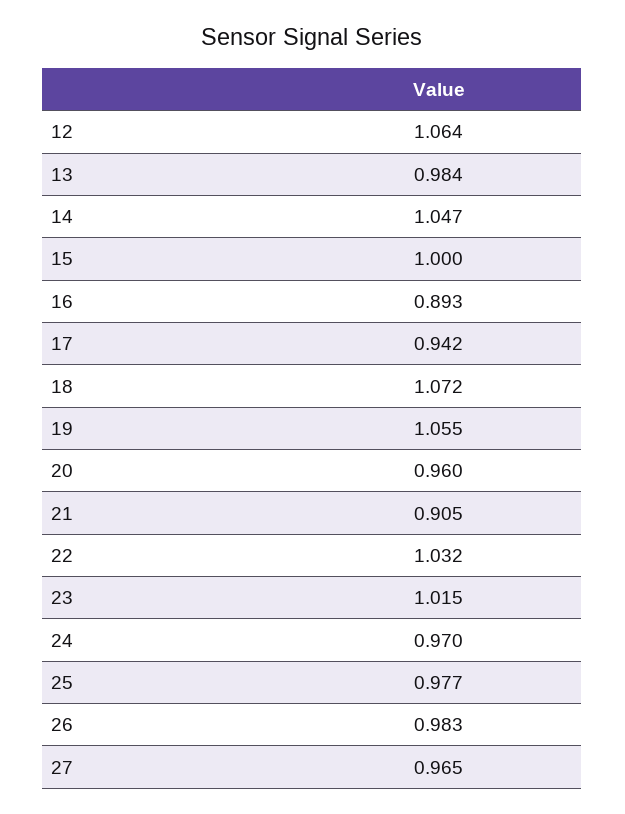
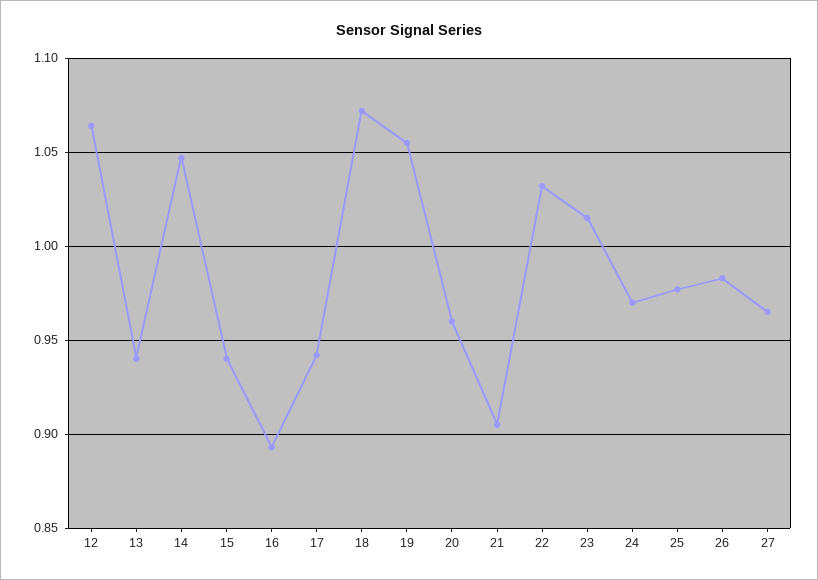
13: 0.984 -> 0.94
15: 1 -> 0.94

